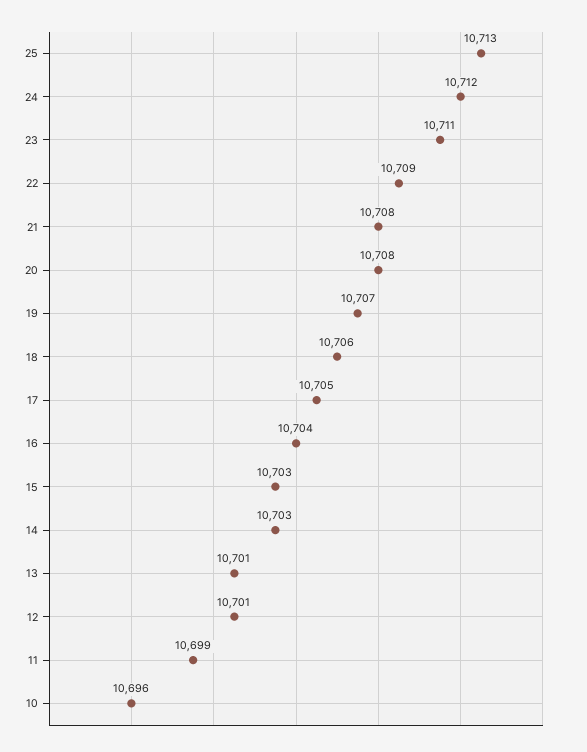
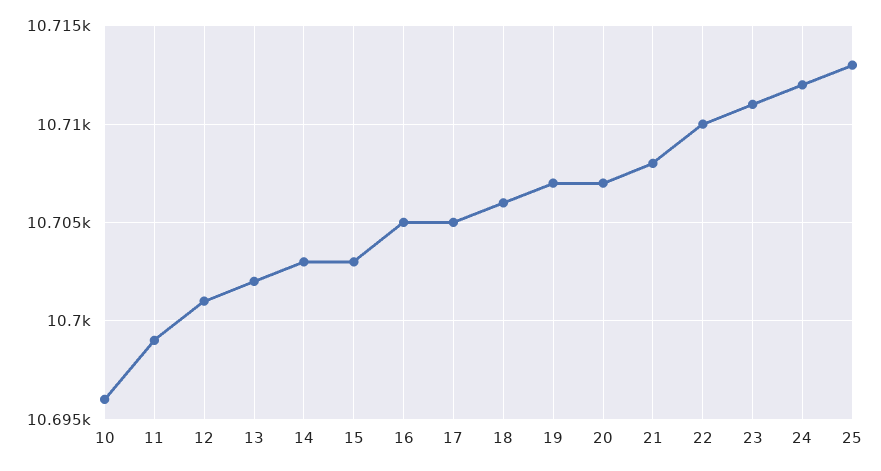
22: 10709 -> 10710
20: 10708 -> 10707
16: 10704 -> 10705
13: 10701 -> 10702

